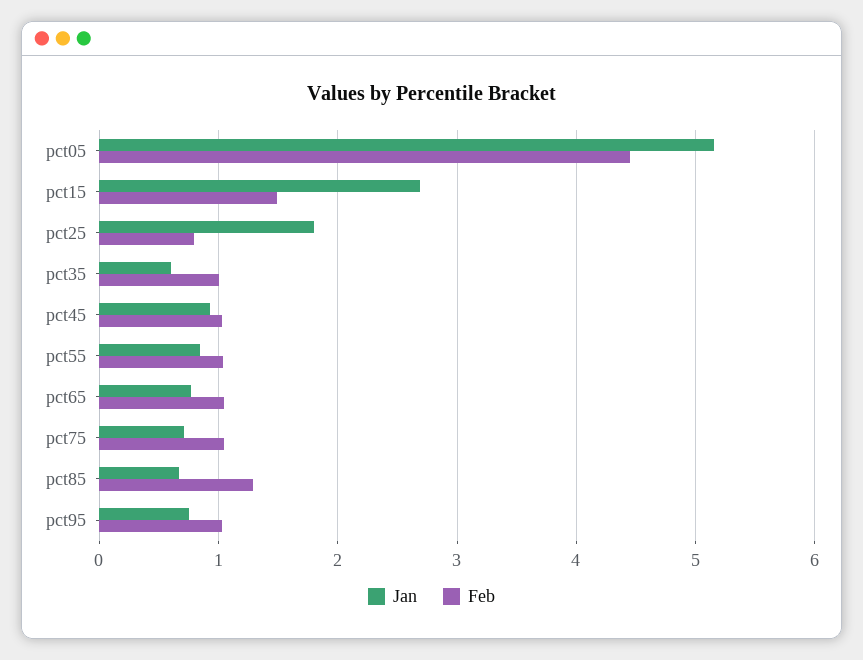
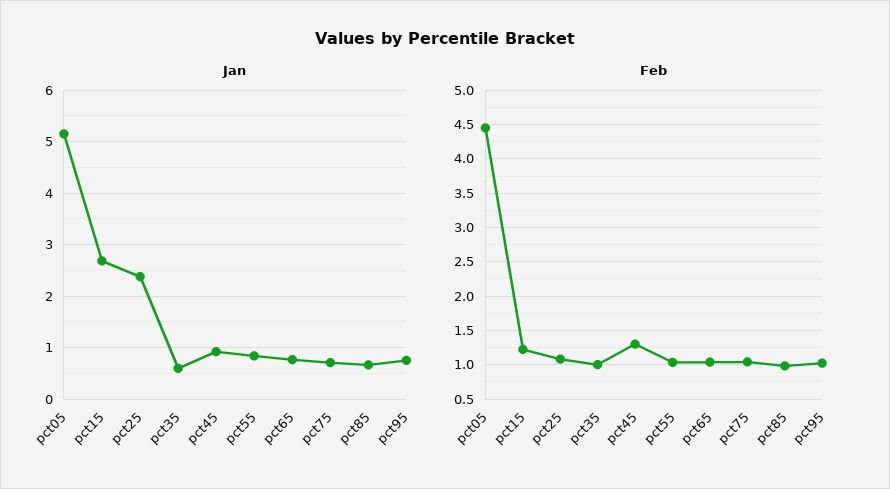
Feb, pct15: 1.5 -> 1.2
Jan, pct25: 1.8 -> 2.4
Feb, pct25: 0.8 -> 1.1
Feb, pct45: 1 -> 1.3
Feb, pct85: 1.3 -> 1

